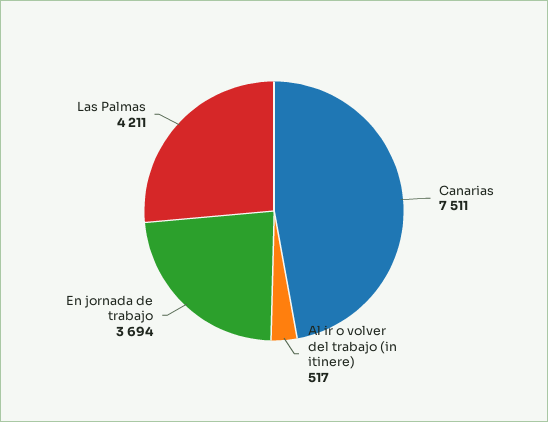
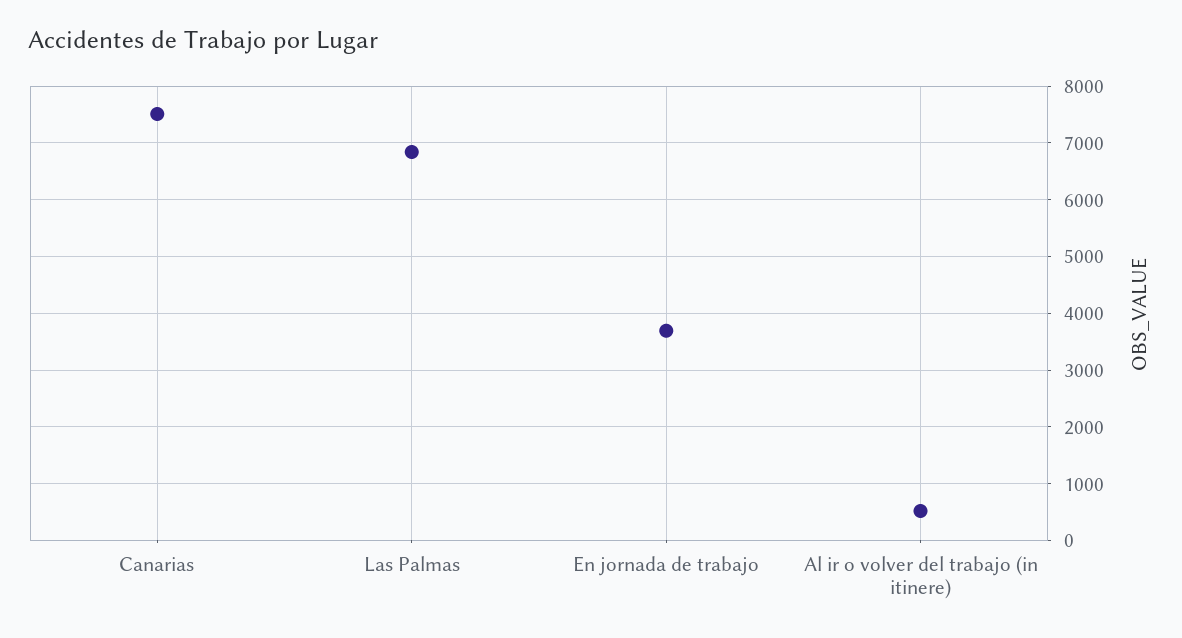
Las Palmas: 4211 -> 6800

